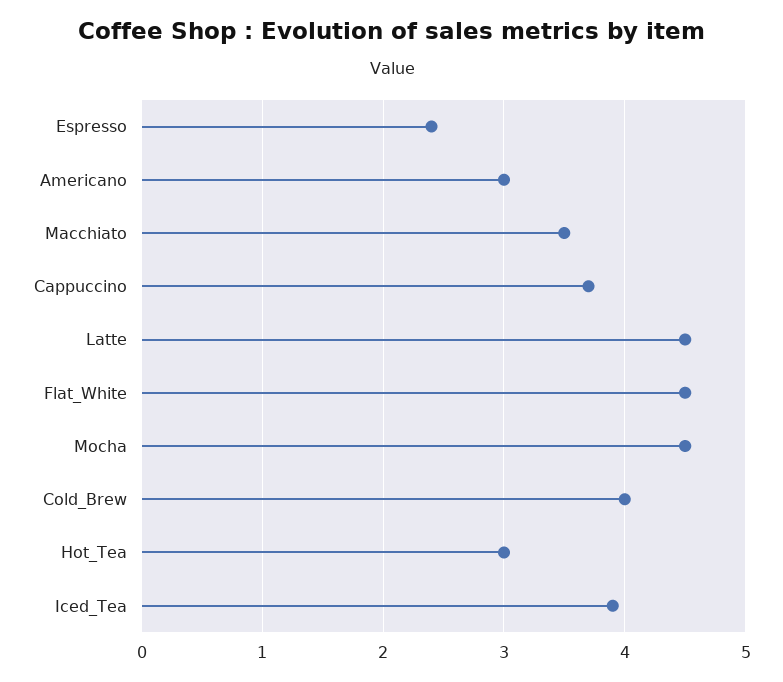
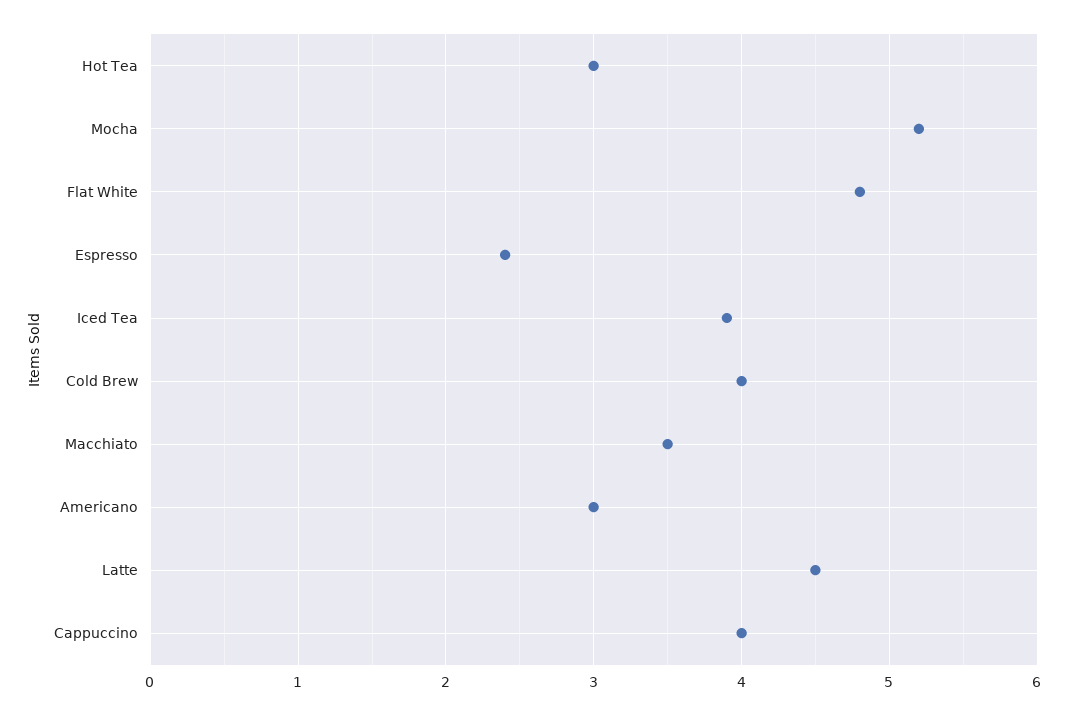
Cappuccino: 3.7 -> 4
Flat_White: 4.5 -> 4.8
Mocha: 4.5 -> 5.2

